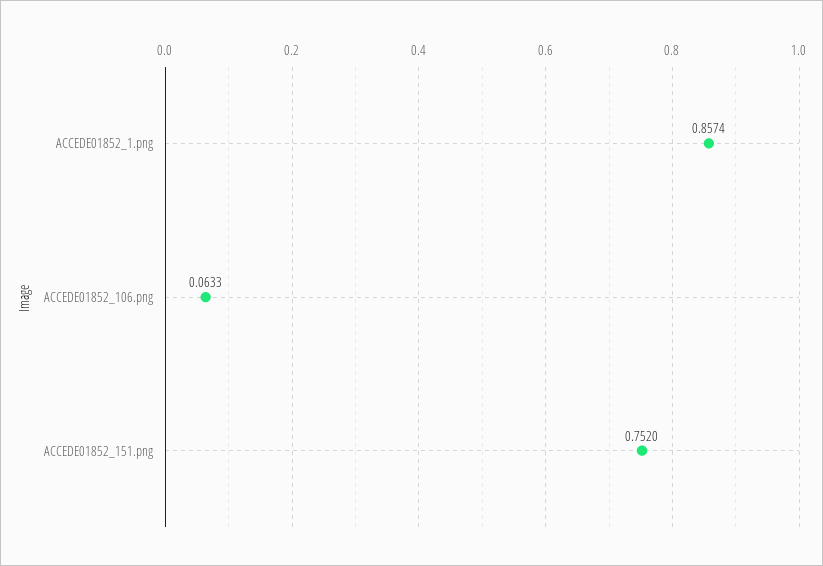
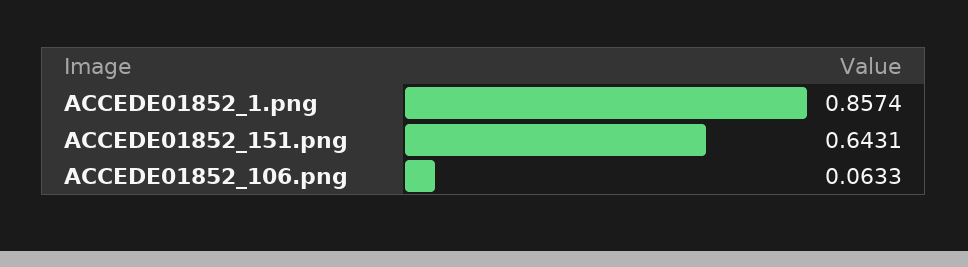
ACCEDE01852_151.png: 0.752 -> 0.6431

